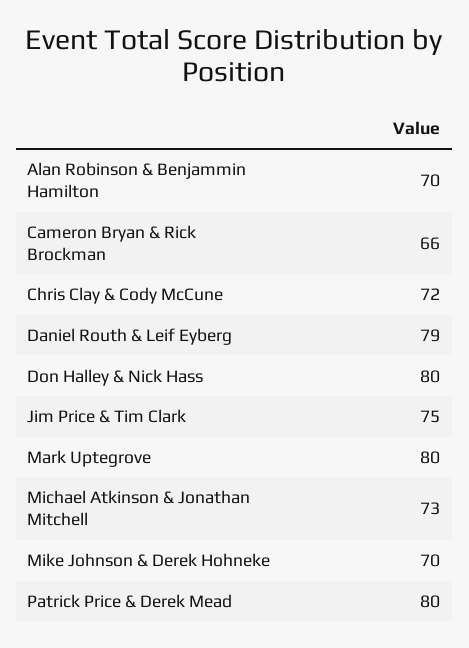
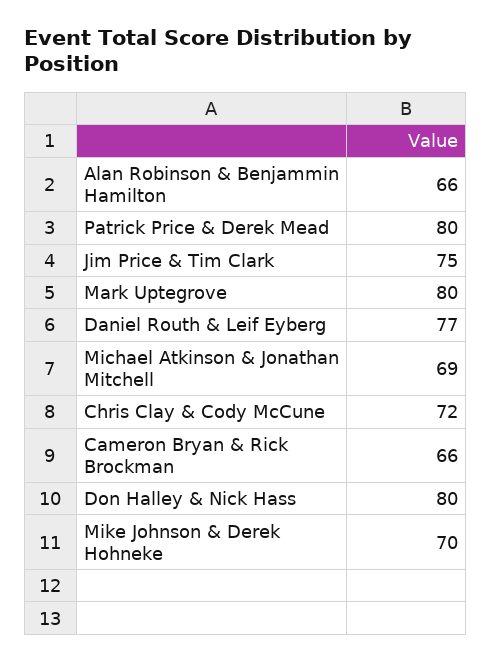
Alan Robinson & Benjammin Hamilton: 70 -> 66
Daniel Routh & Leif Eyberg: 79 -> 77
Michael Atkinson & Jonathan Mitchell: 73 -> 69

